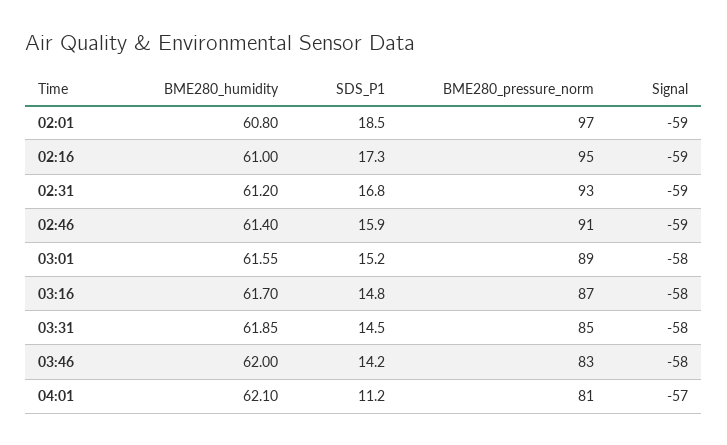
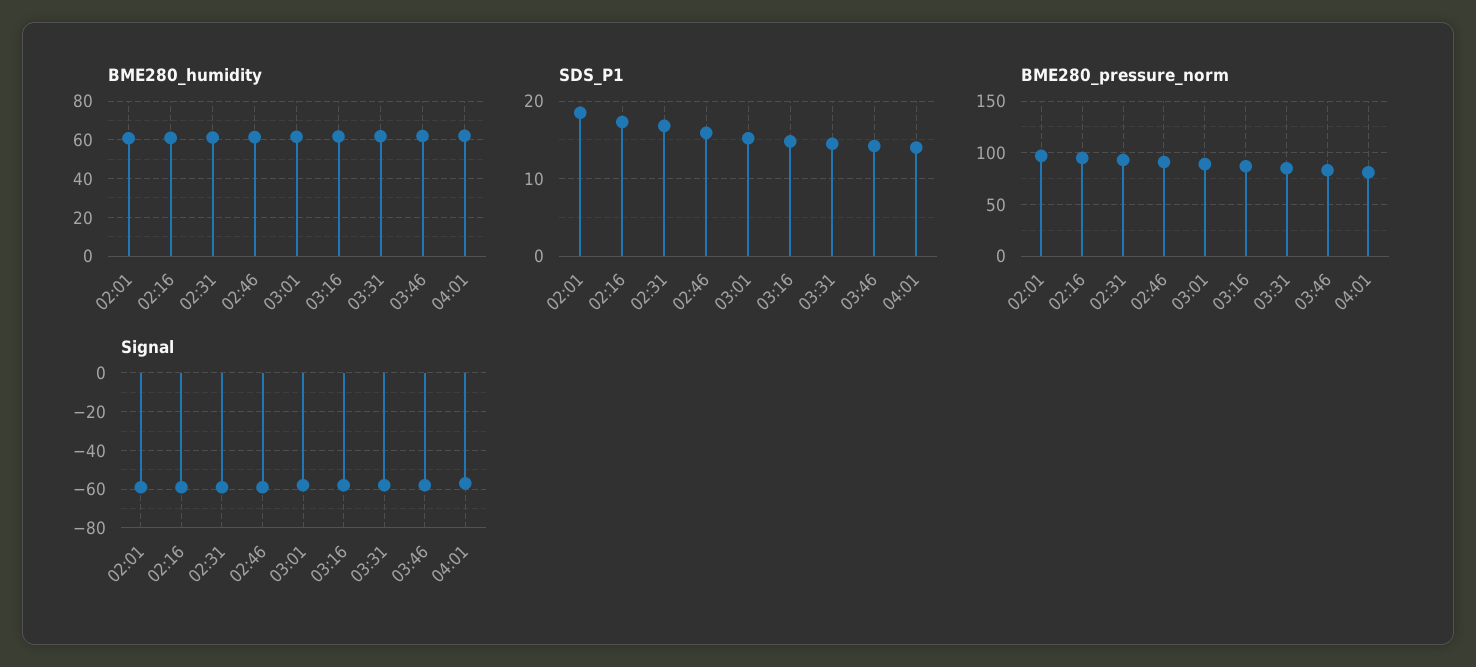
SDS_P1, 04:01: 11.2 -> 14

